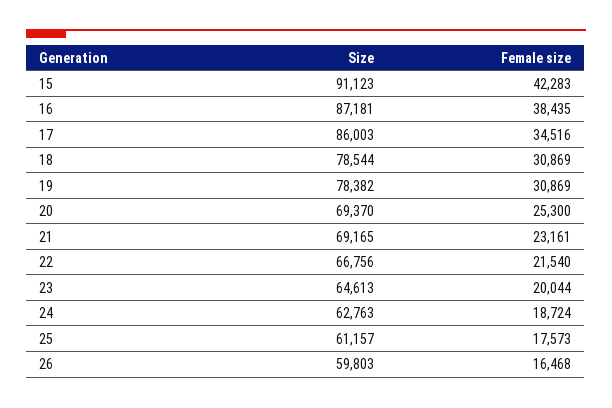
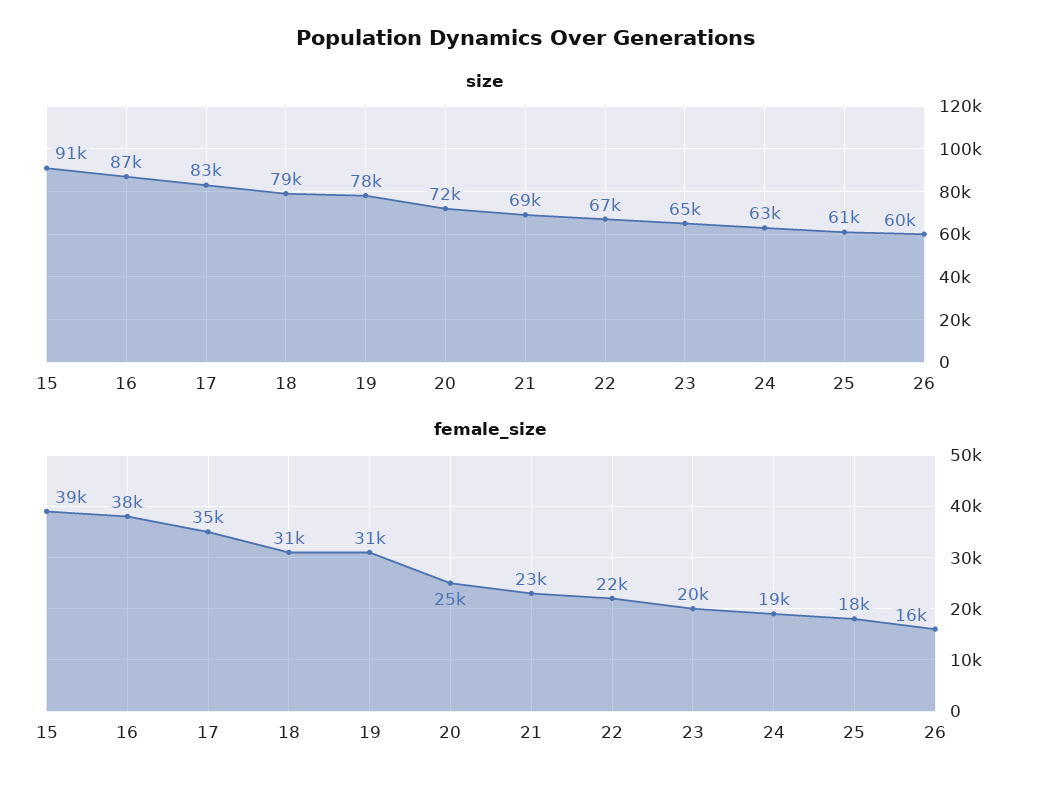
Female size, 15: 42283 -> 39000
Size, 17: 86003 -> 83000
Size, 20: 69370 -> 72000

